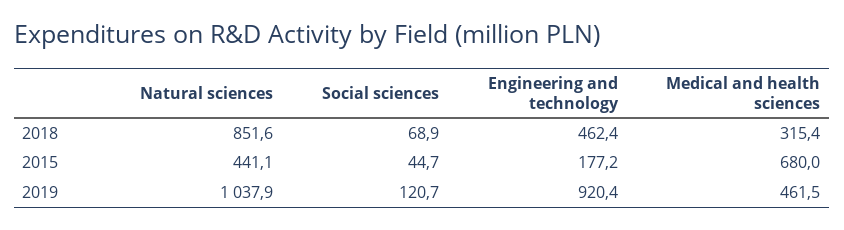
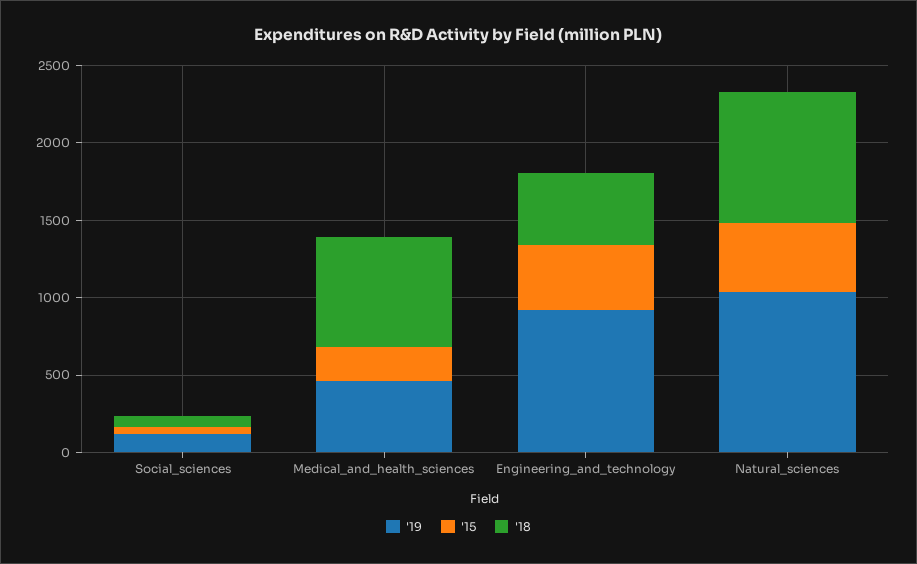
2018, Medical and health sciences: 315.4 -> 700
2015, Engineering and technology: 177.2 -> 400
2015, Medical and health sciences: 680 -> 200

